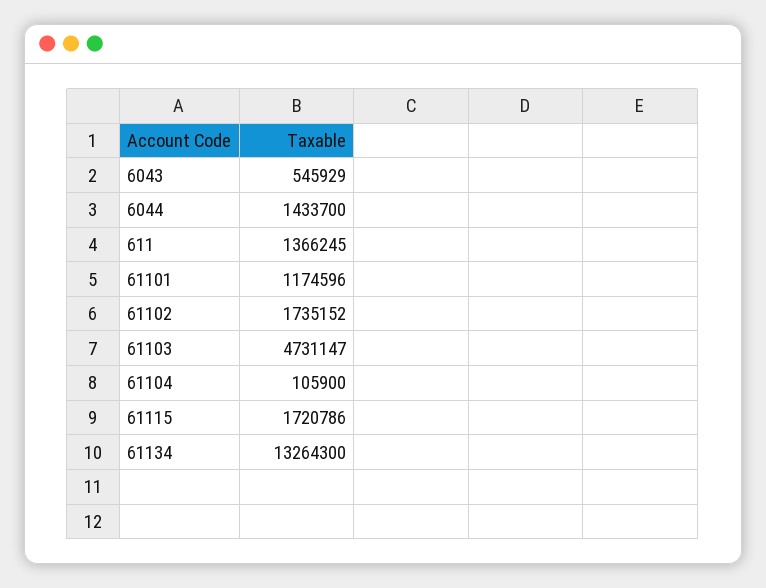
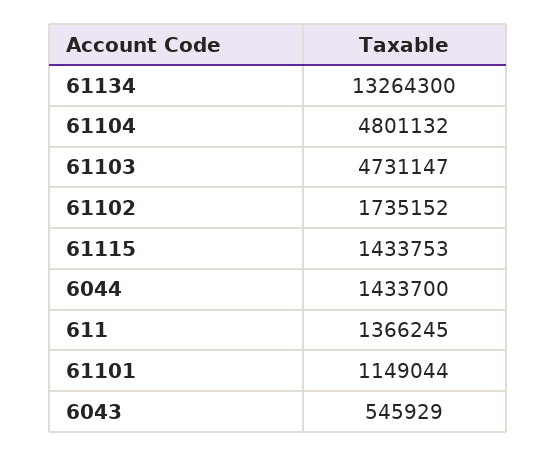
61101: 1174596 -> 1149044
61104: 105900 -> 4801132
61115: 1720786 -> 1433753

